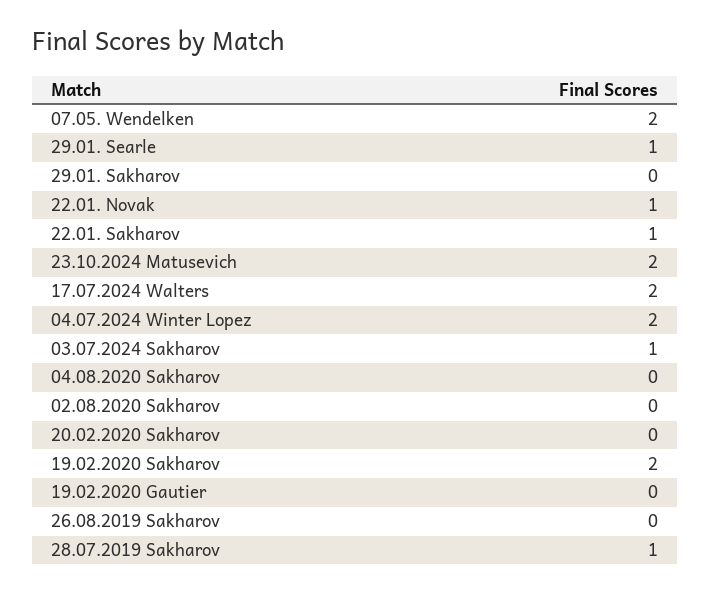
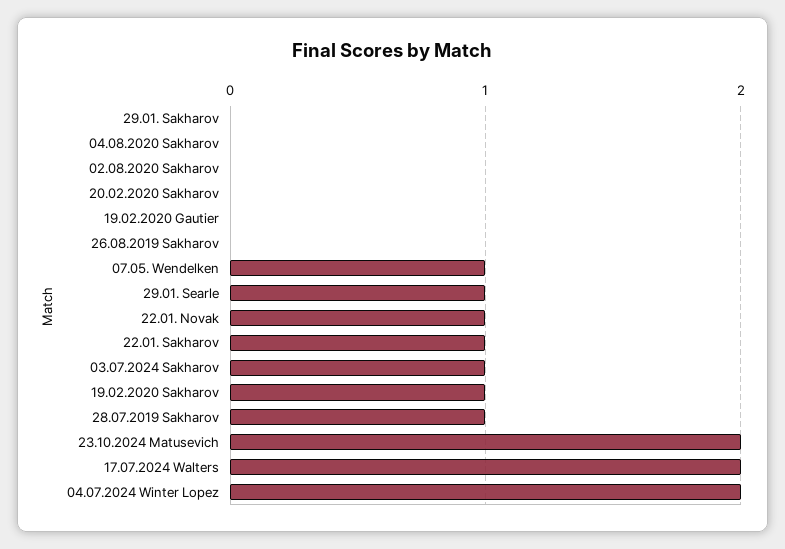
07.05. Wendelken: 2 -> 1
19.02.2020 Sakharov: 2 -> 1

